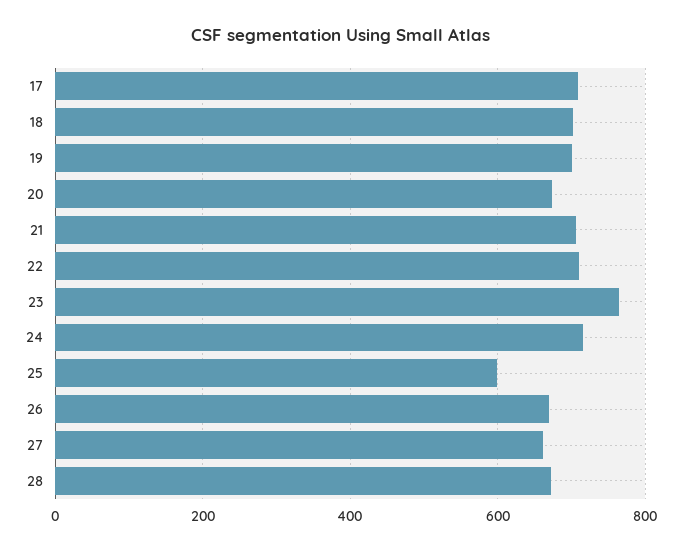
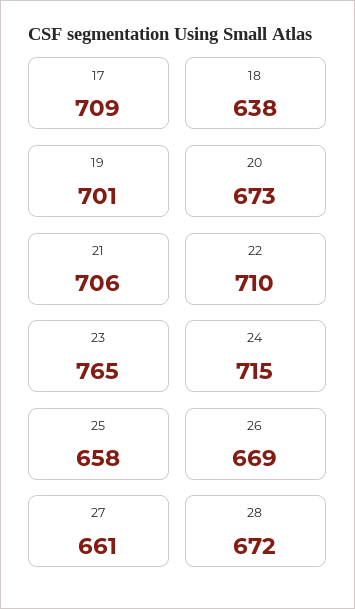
18: 700 -> 638
25: 600 -> 658

